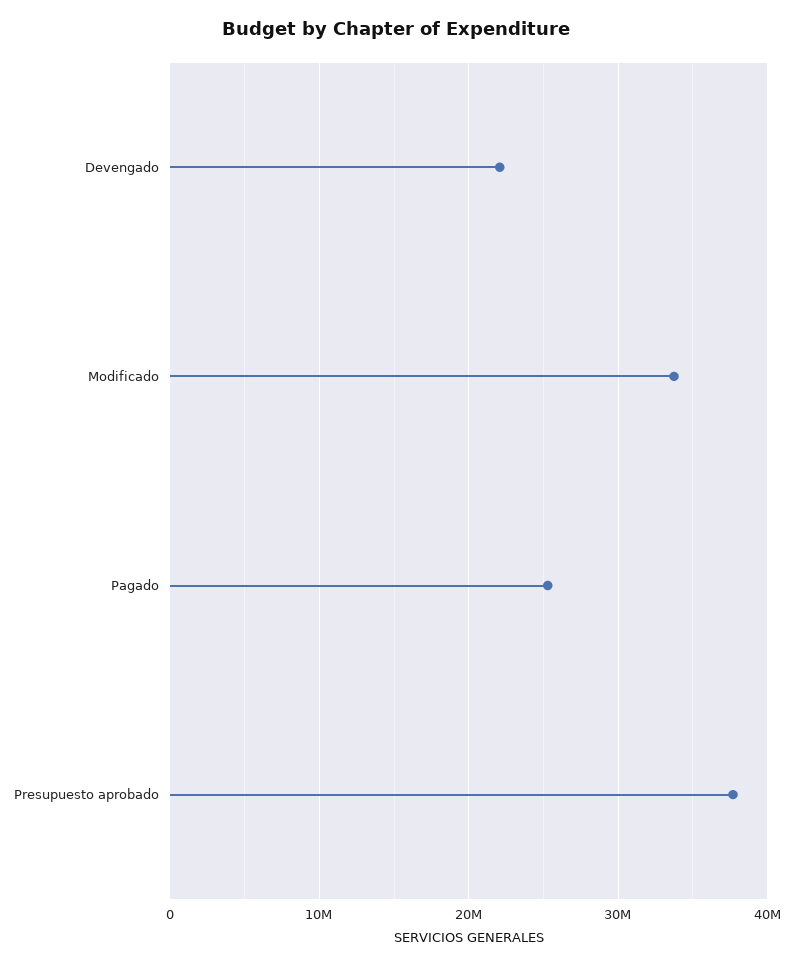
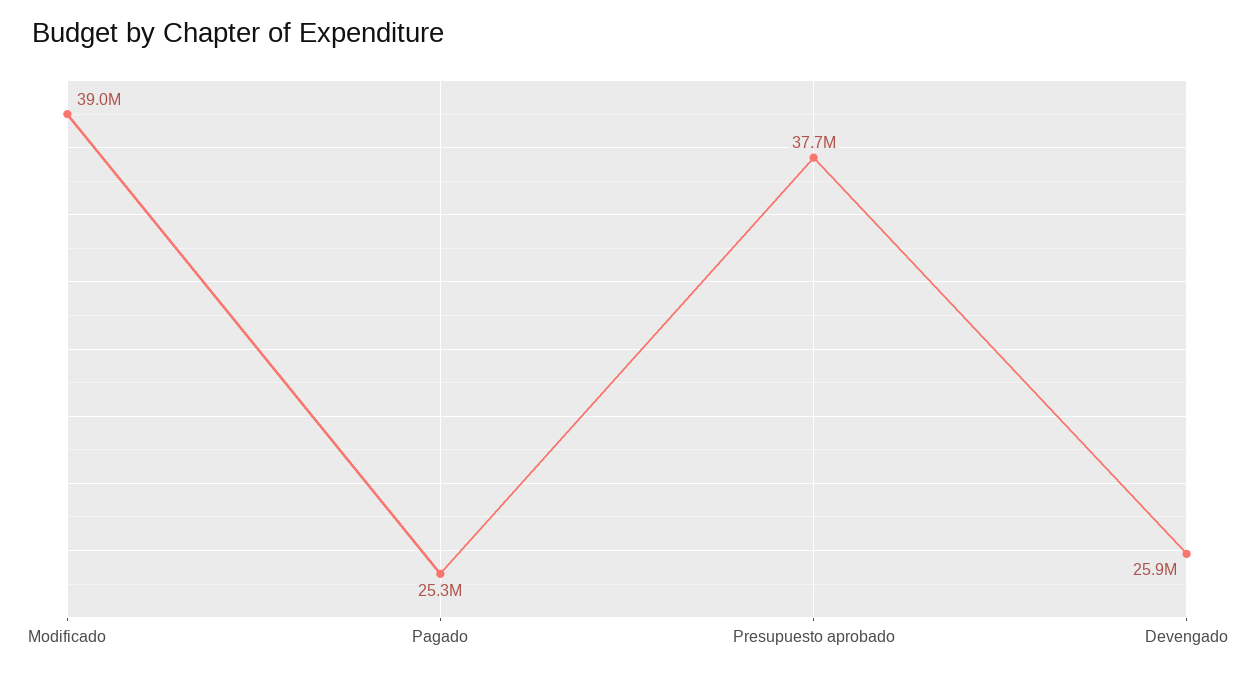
Devengado: 22000000 -> 25900000
Modificado: 34000000 -> 39000000

